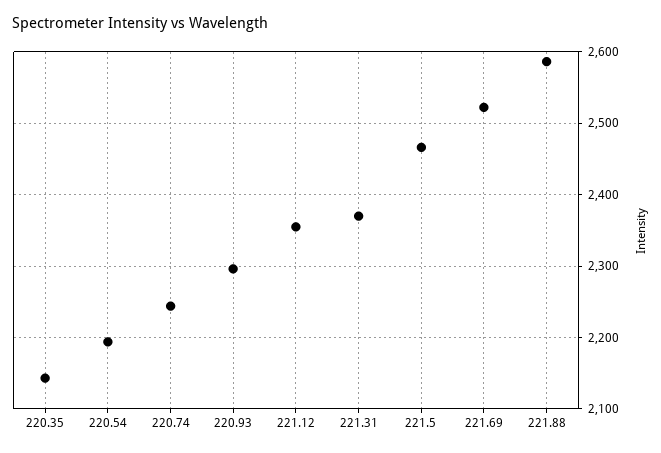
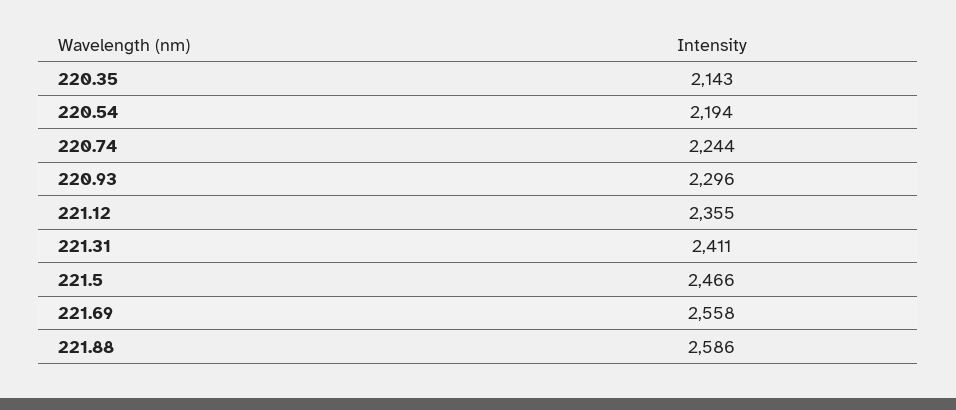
221.31: 2370 -> 2411
221.69: 2520 -> 2558

